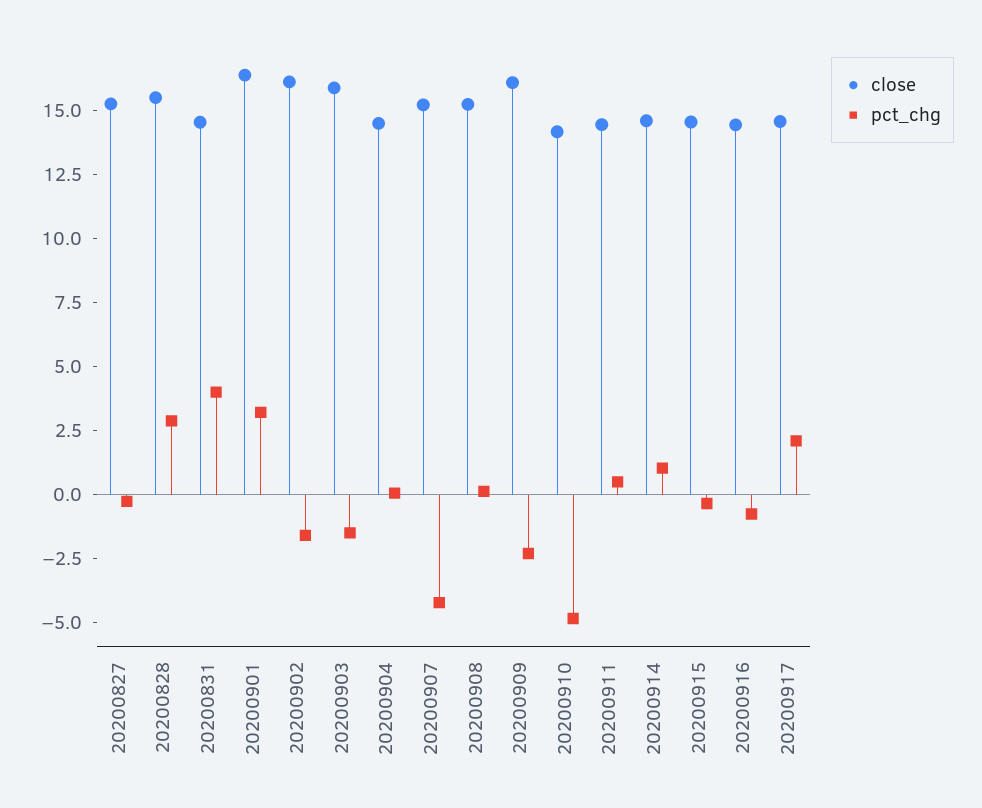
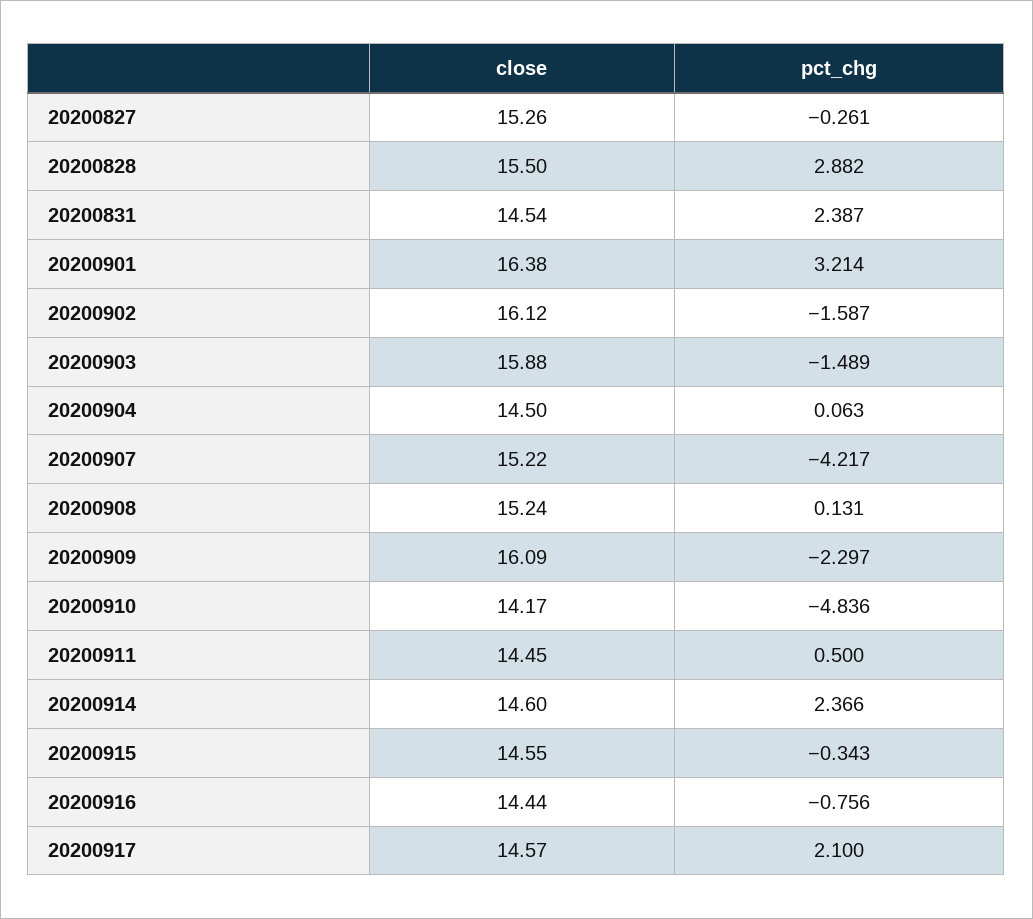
pct_chg, 20200831: 4 -> 2.387
pct_chg, 20200914: 1 -> 2.366

